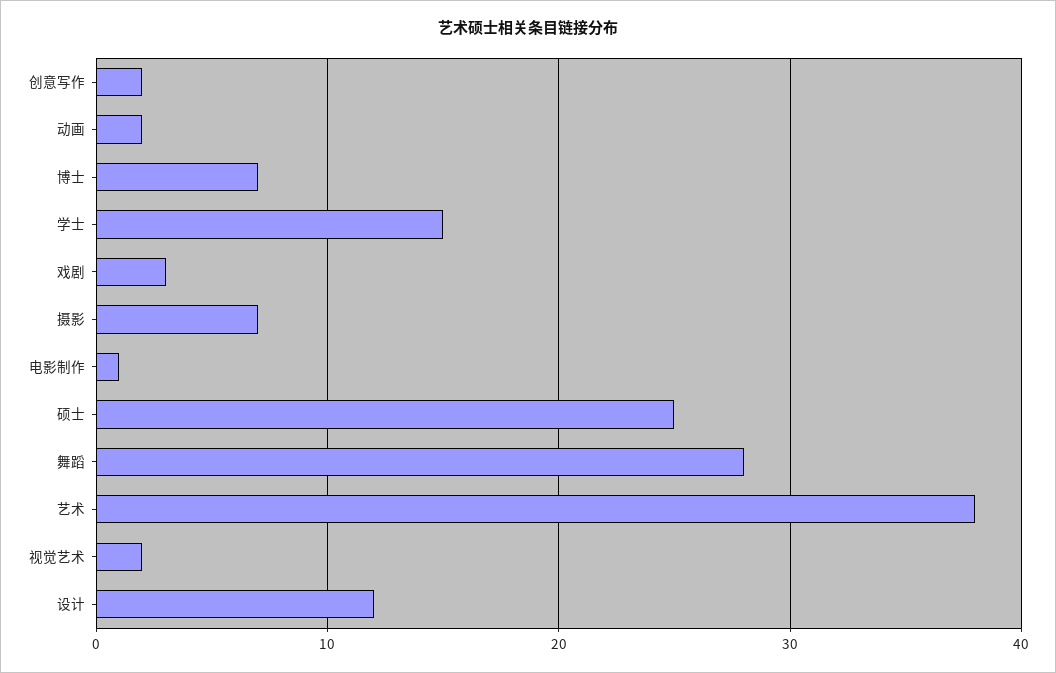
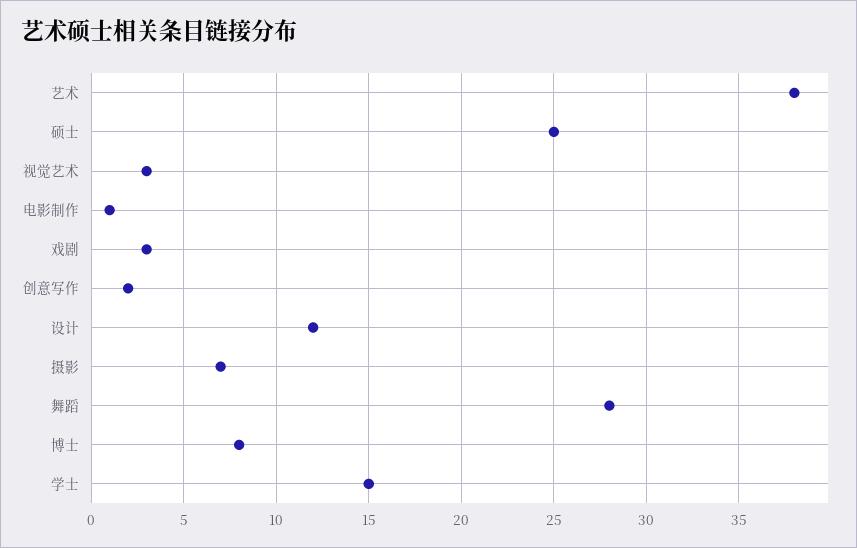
动画: 2 -> none
博士: 7 -> 8
视觉艺术: 2 -> 3

